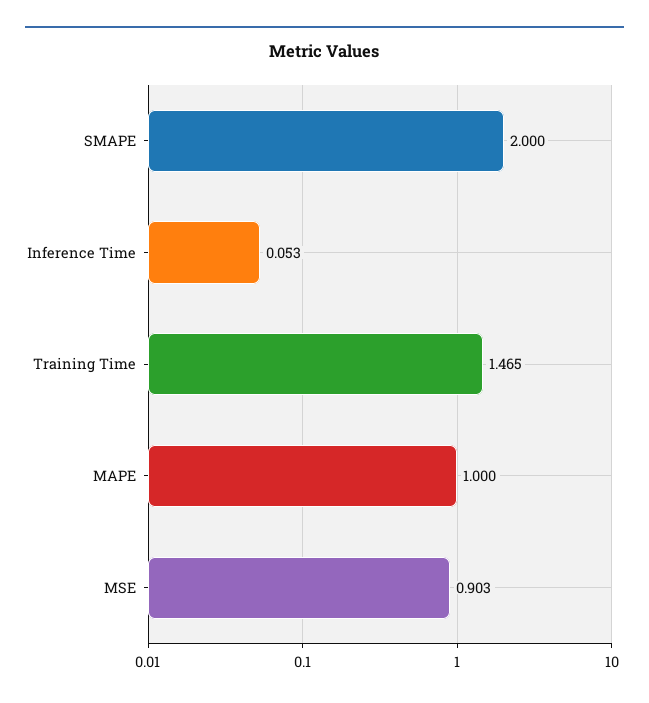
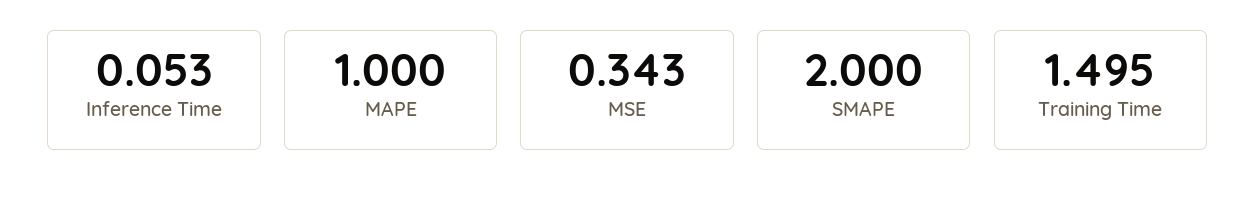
Training Time: 1.465 -> 1.495
MSE: 0.903 -> 0.343

